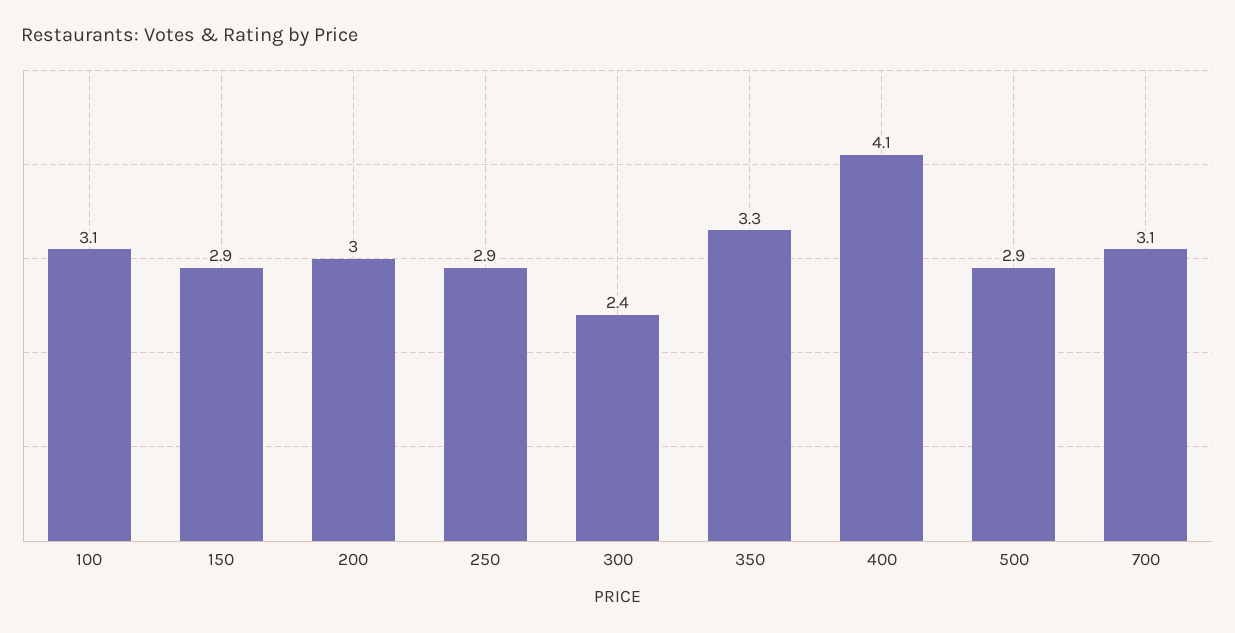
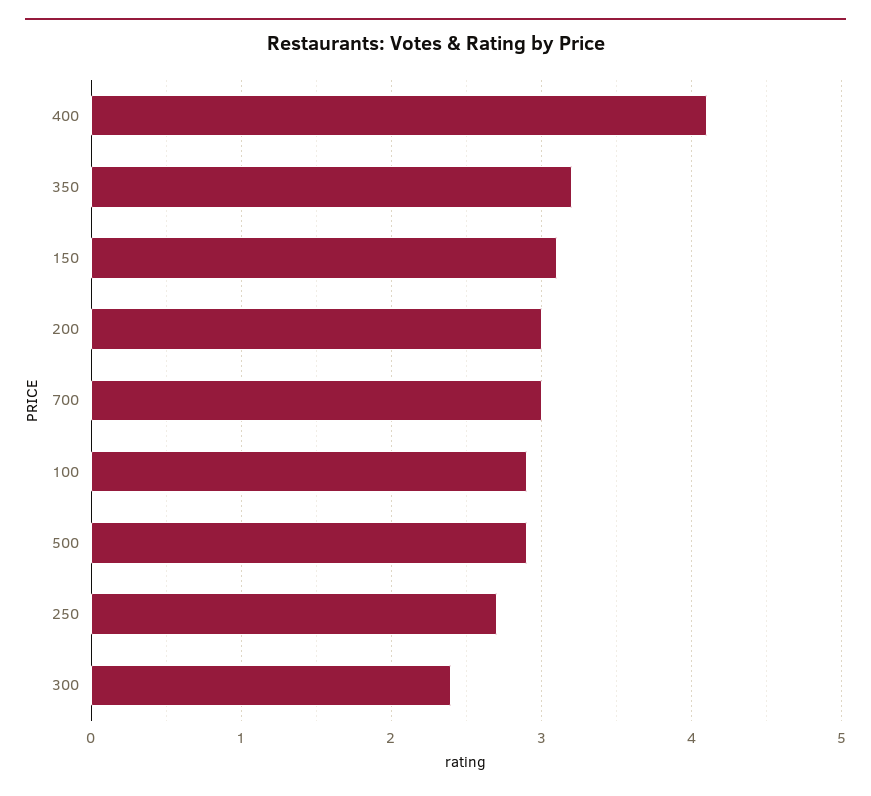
100: 3.1 -> 2.9
150: 2.9 -> 3.1
250: 2.9 -> 2.7
350: 3.3 -> 3.2
700: 3.1 -> 3

